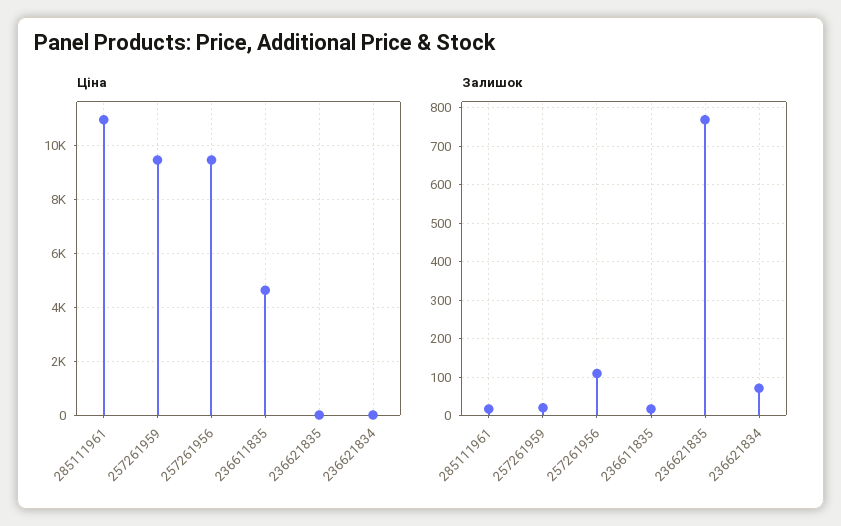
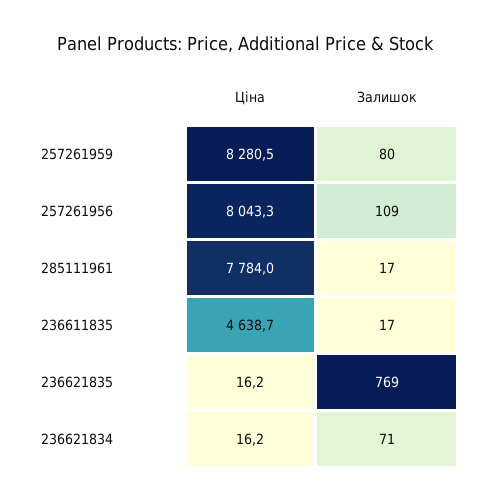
Ціна, 285111961: 11000 -> 7784
Ціна, 257261959: 9500 -> 8280.5
Ціна, 257261956: 9500 -> 8043.3
Залишок, 257261959: 20 -> 80

